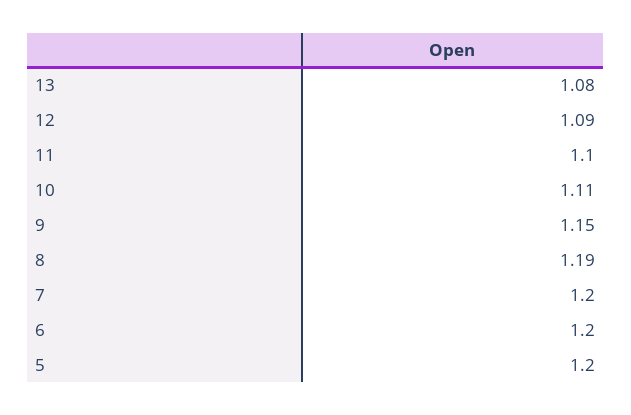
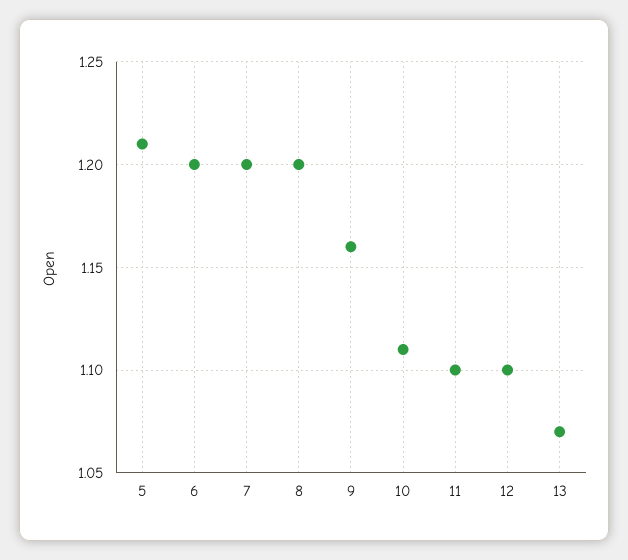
13: 1.08 -> 1.07
12: 1.09 -> 1.1
9: 1.15 -> 1.16
8: 1.19 -> 1.2
5: 1.2 -> 1.21

